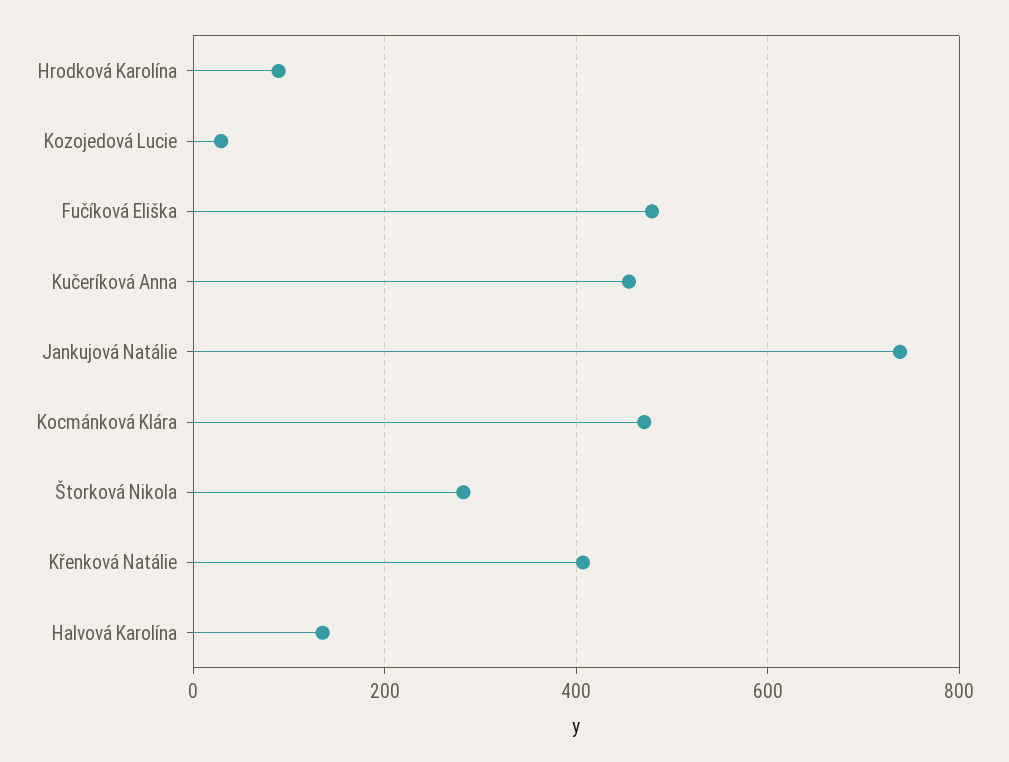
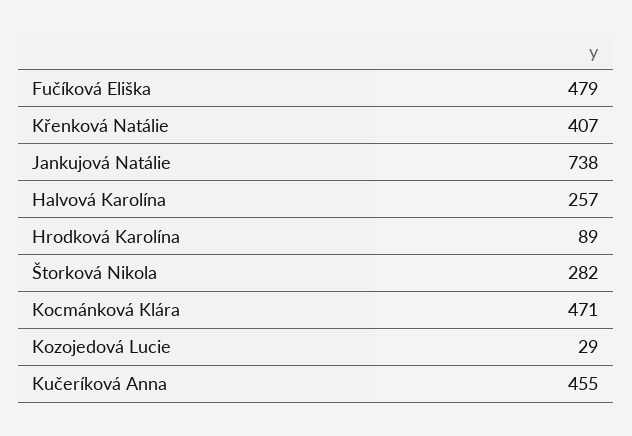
Halvová Karolína: 140 -> 257

